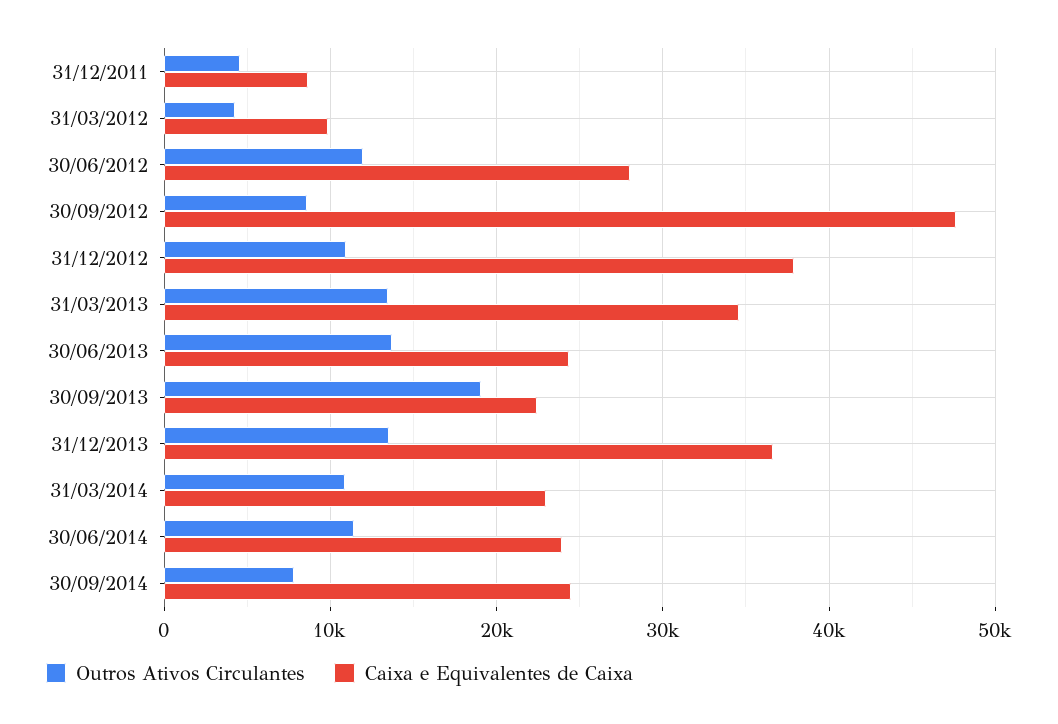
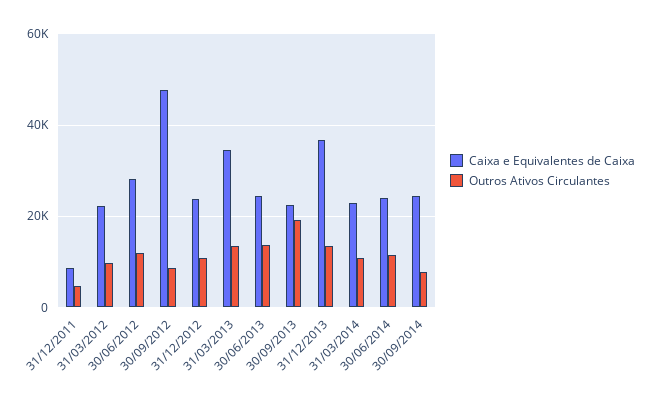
Outros Ativos Circulantes, 31/03/2012: 4000 -> 10000
Caixa e Equivalentes de Caixa, 31/03/2012: 10000 -> 22000
Caixa e Equivalentes de Caixa, 31/12/2012: 38000 -> 24000

